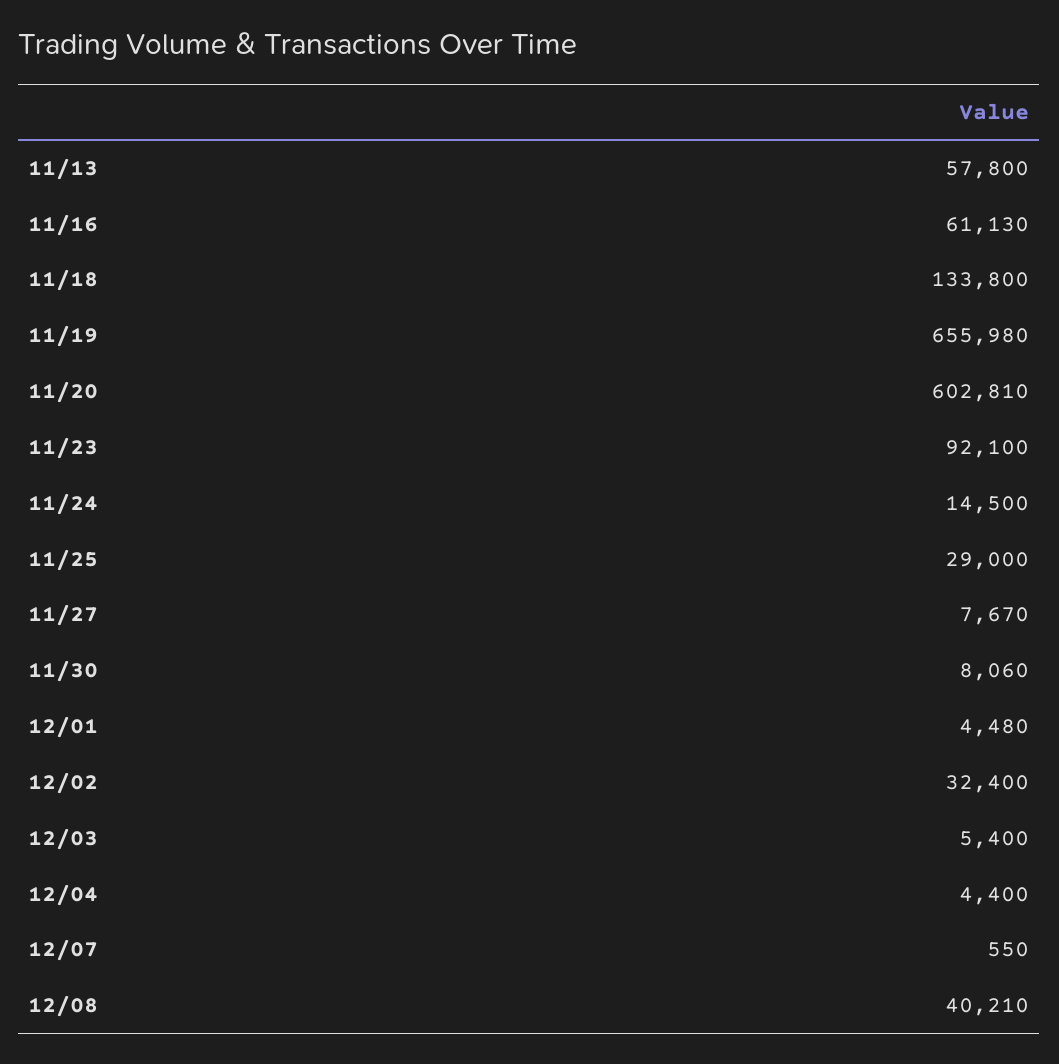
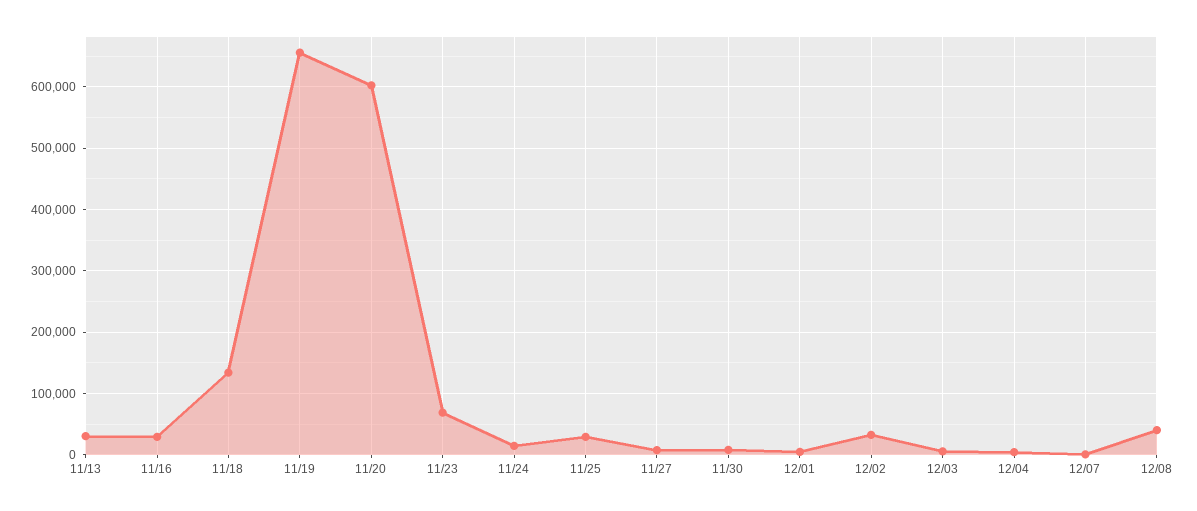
11/13: 57800 -> 30000
11/16: 61130 -> 30000
11/23: 92100 -> 70000

